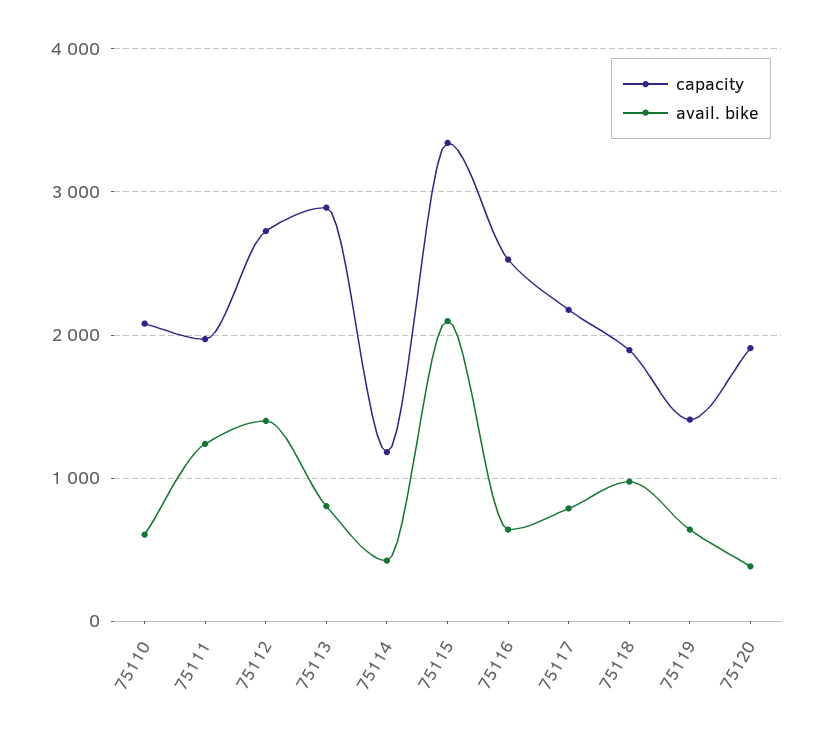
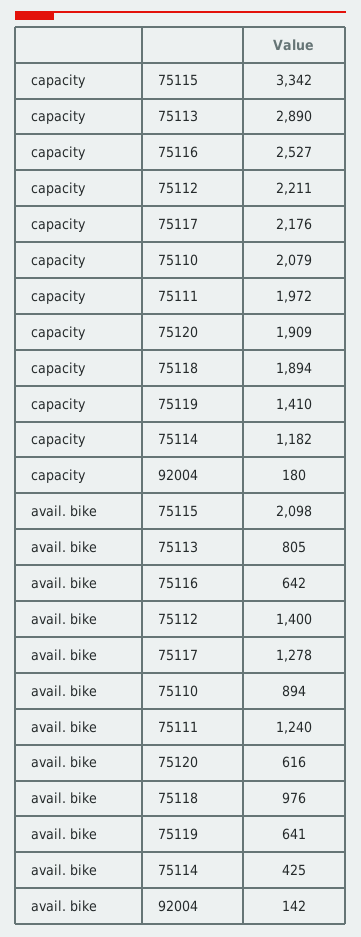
avail. bike, 75110: 600 -> 894
capacity, 75112: 2700 -> 2211
avail. bike, 75117: 800 -> 1278
avail. bike, 75120: 400 -> 616
capacity, 92004: none -> 180
avail. bike, 92004: none -> 142

